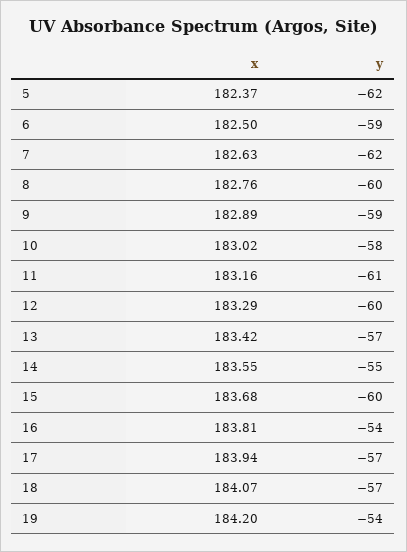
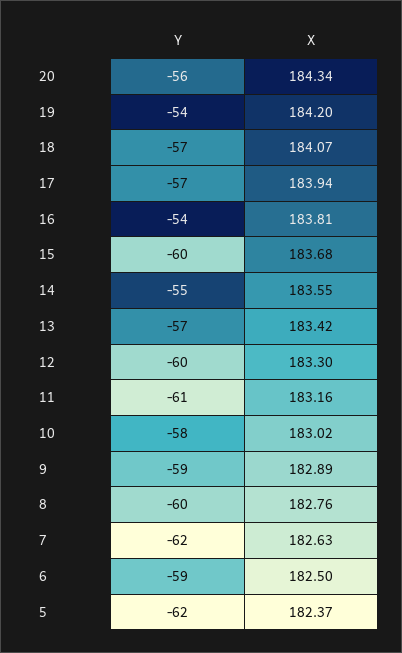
x, 12: 183.29 -> 183.3
y, 20: none -> -56
x, 20: none -> 184.34

